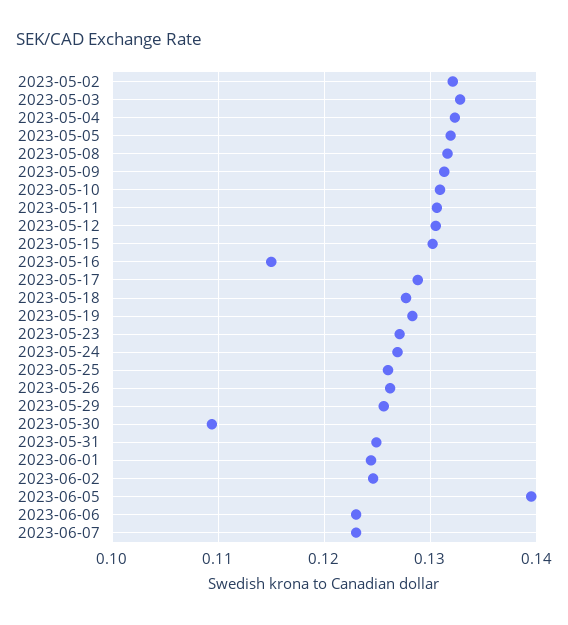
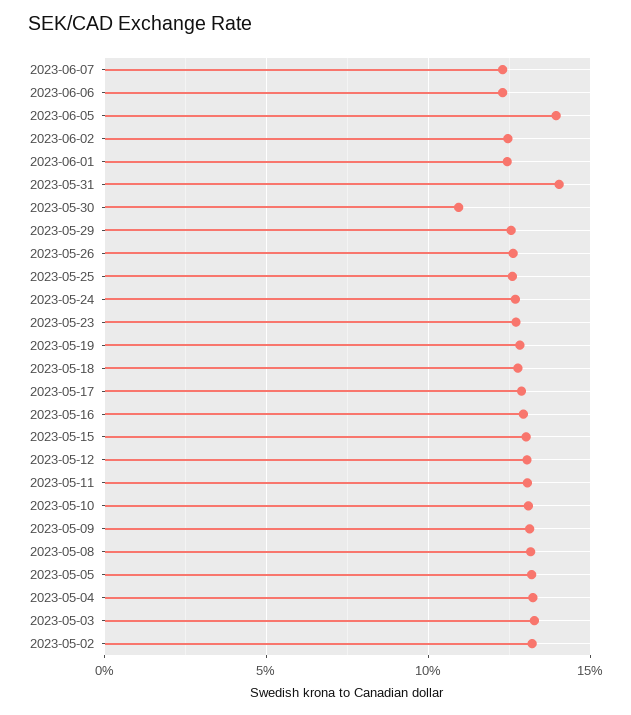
2023-05-16: 0.115 -> 0.13
2023-05-31: 0.125 -> 0.14

